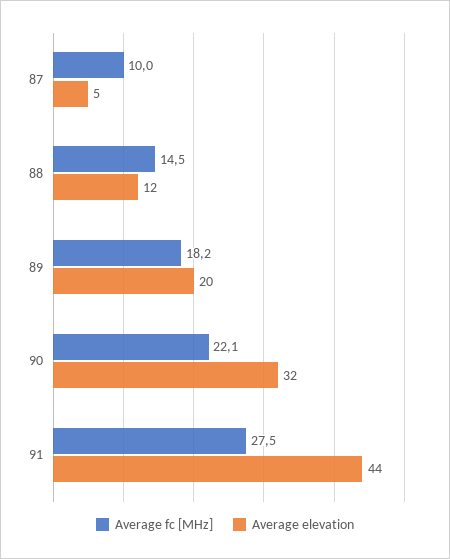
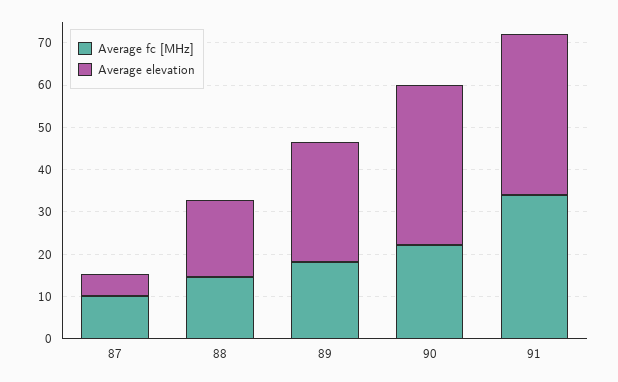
Average elevation, 88: 12 -> 18
Average elevation, 89: 20 -> 28
Average elevation, 90: 32 -> 38
Average fc [MHz], 91: 27.5 -> 34
Average elevation, 91: 44 -> 38

